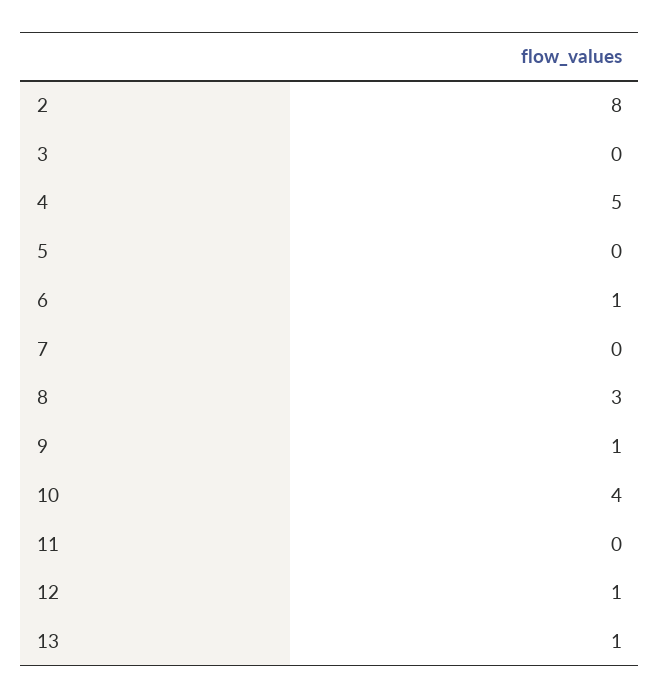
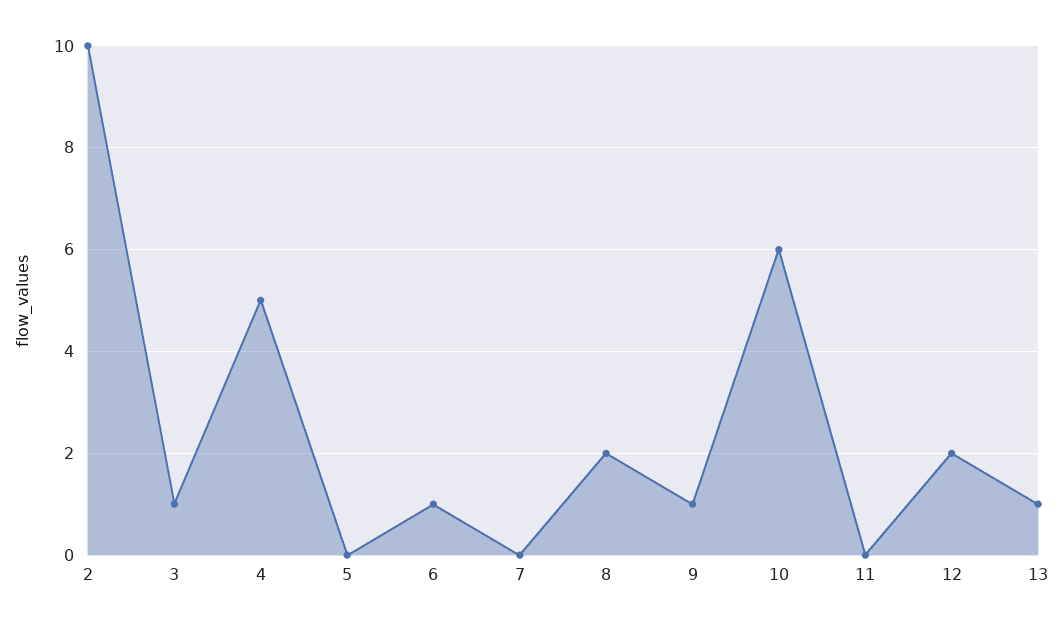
2: 8 -> 10
3: 0 -> 1
8: 3 -> 2
10: 4 -> 6
12: 1 -> 2

